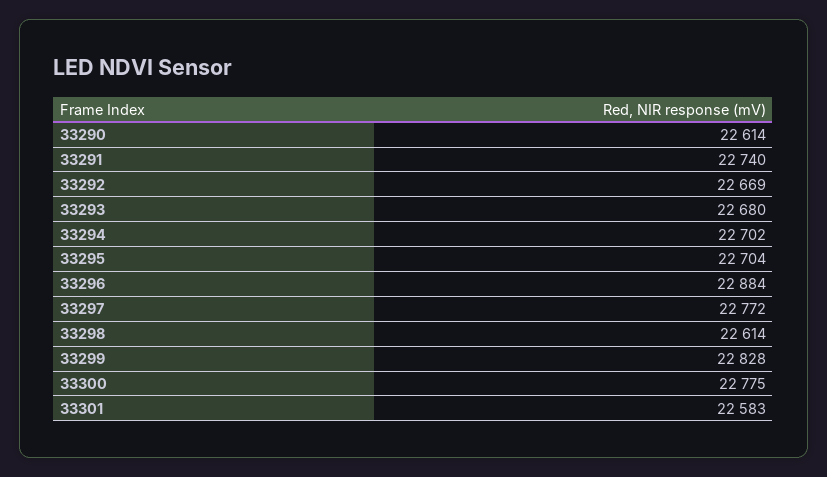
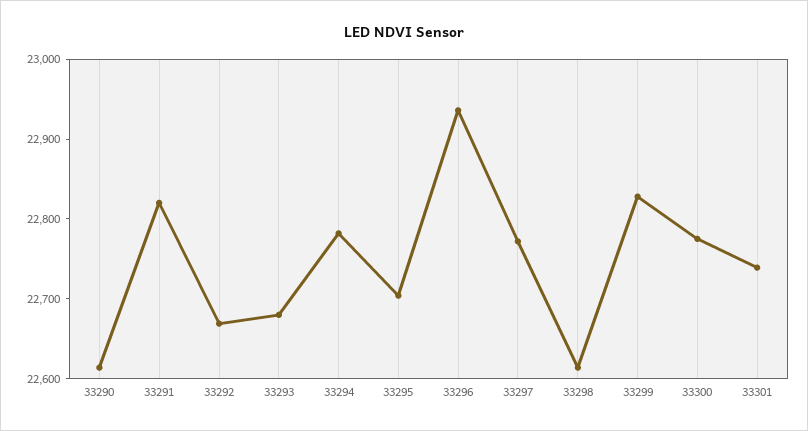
33291: 22740 -> 22820
33294: 22702 -> 22780
33296: 22884 -> 22940
33301: 22583 -> 22740

